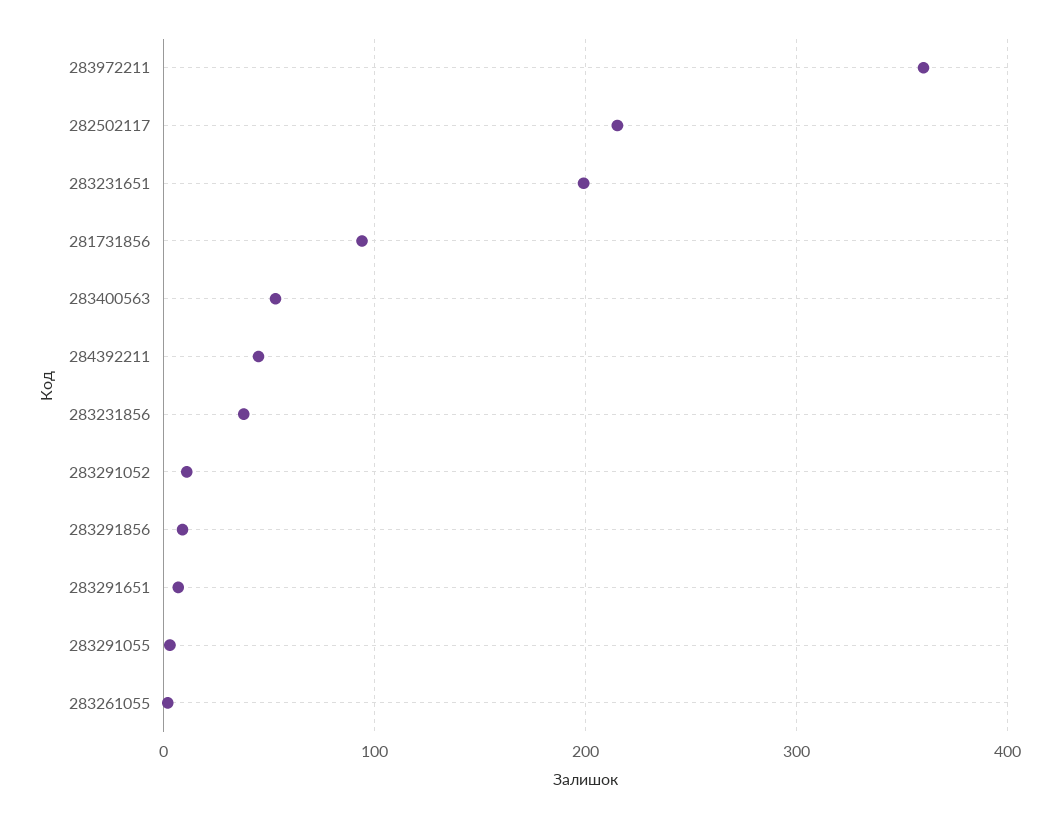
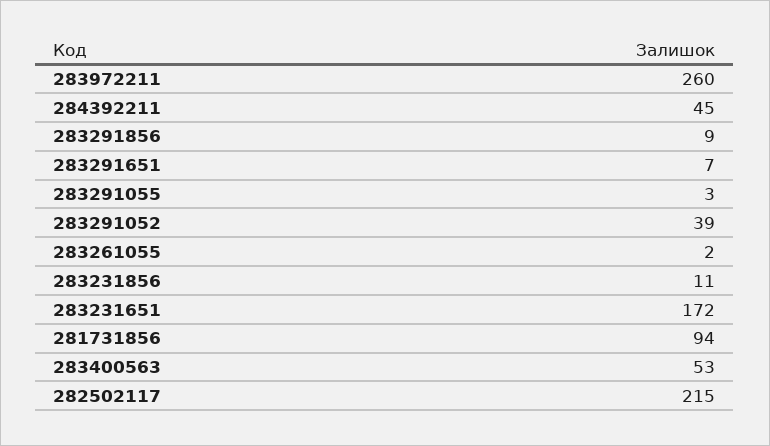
283972211: 360 -> 260
283231651: 200 -> 172
283231856: 40 -> 11
283291052: 10 -> 39

